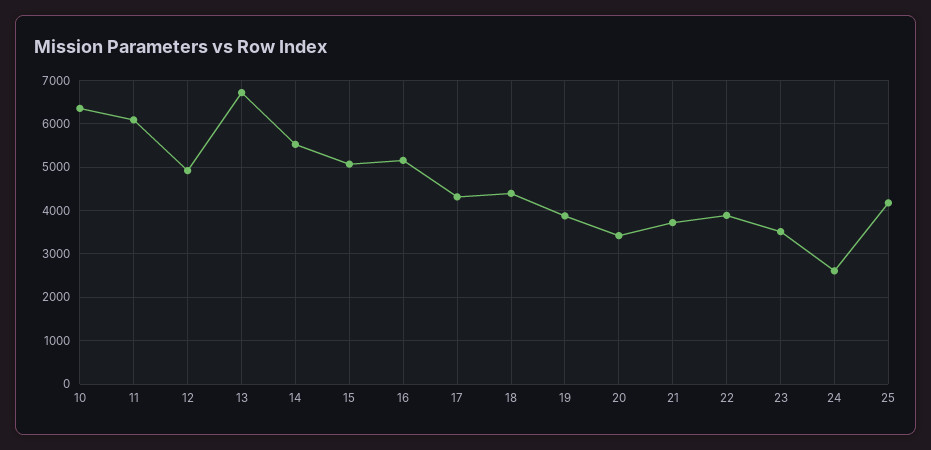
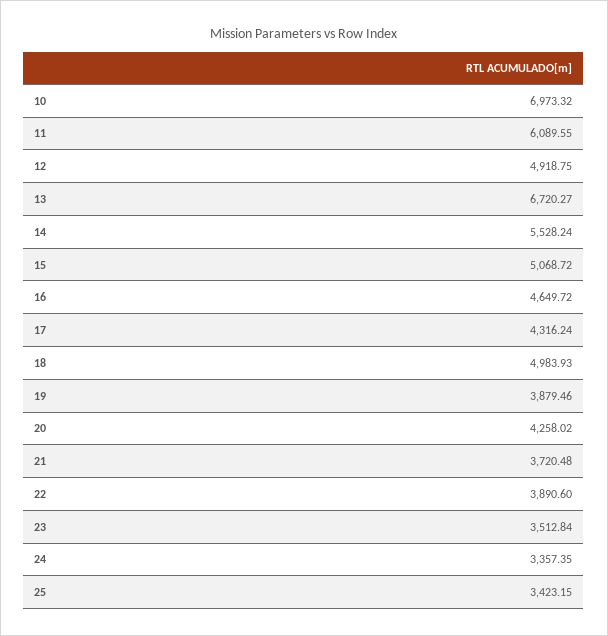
10: 6400 -> 6973.32
16: 5200 -> 4649.72
18: 4400 -> 4983.93
20: 3400 -> 4258.02
24: 2600 -> 3357.35
25: 4200 -> 3423.15

